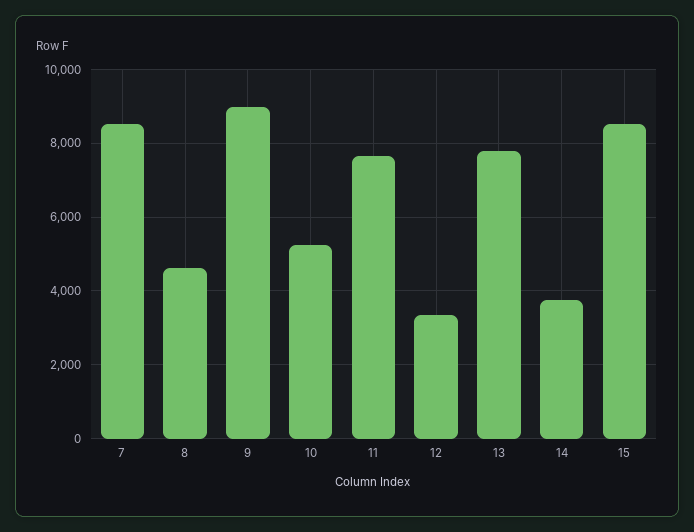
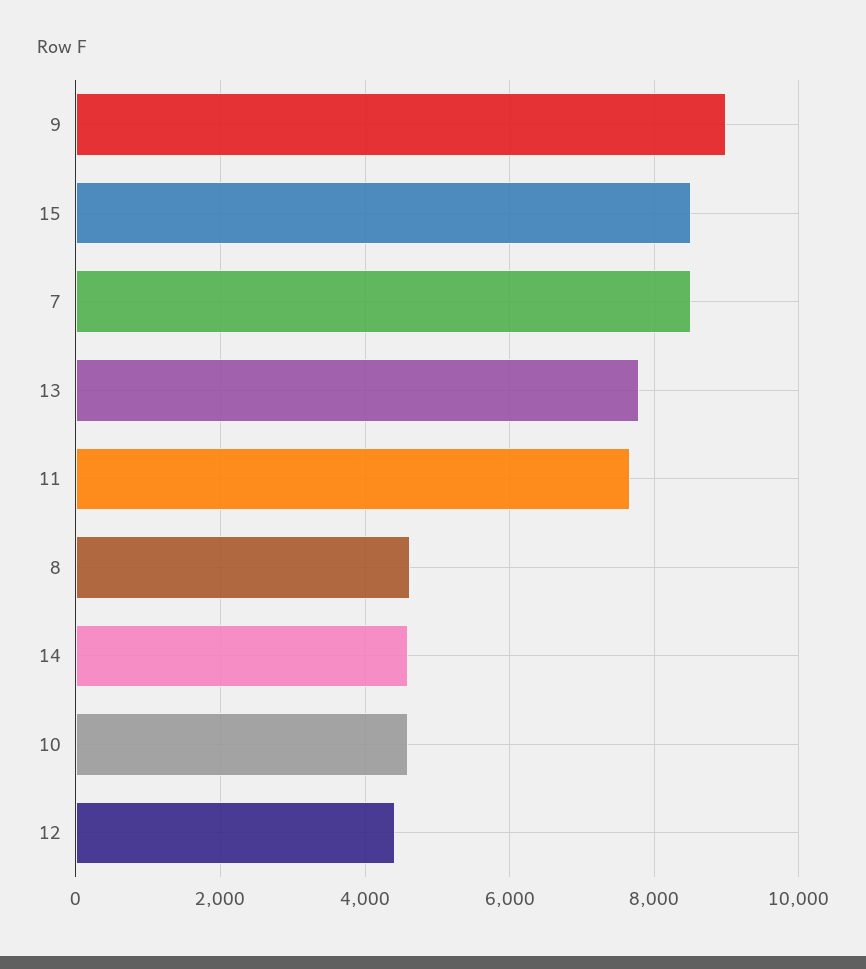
10: 5200 -> 4600
12: 3400 -> 4400
14: 3800 -> 4600

